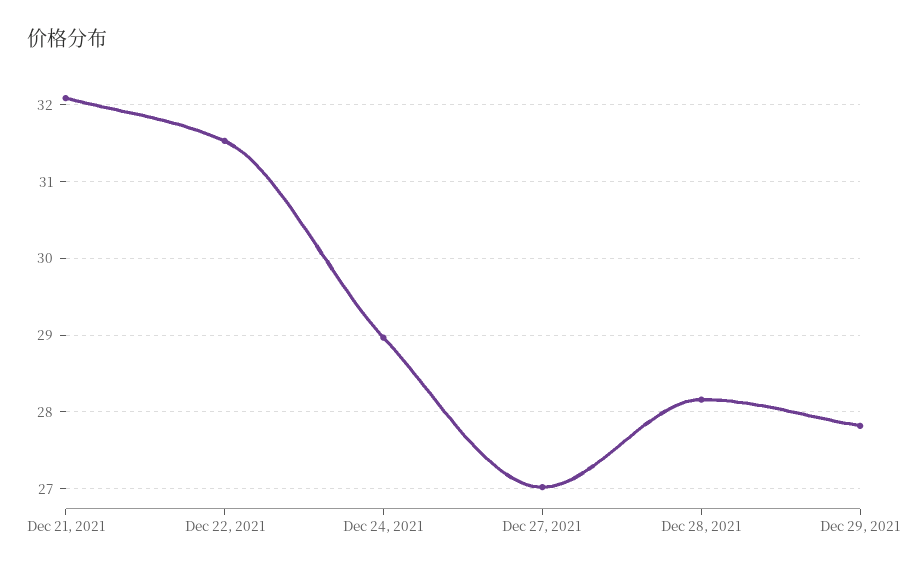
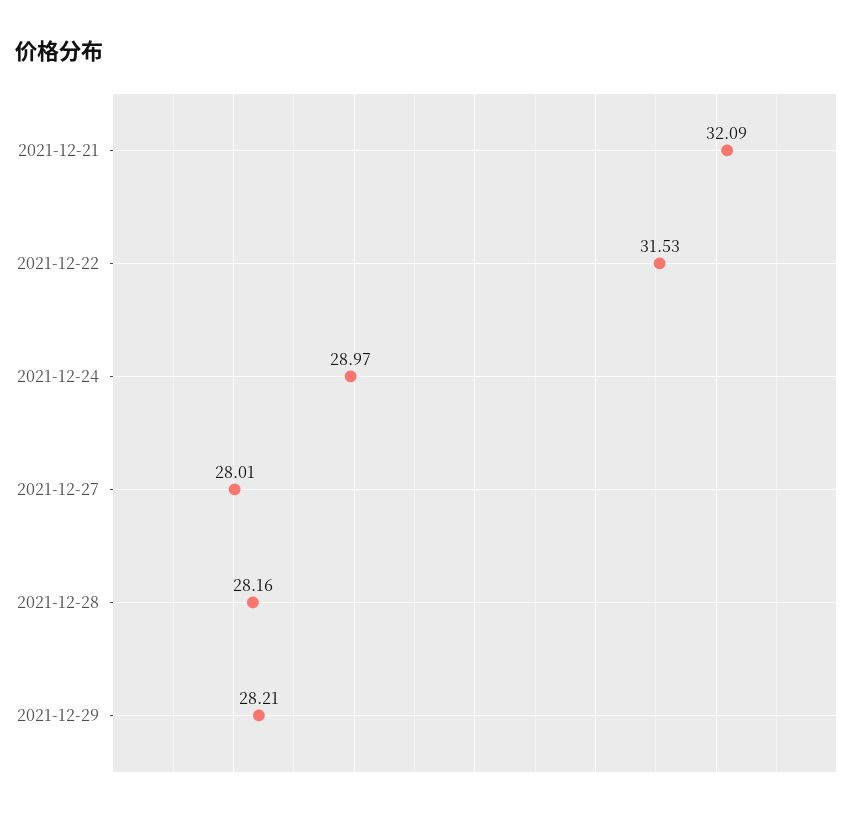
Dec 27, 2021: 27 -> 28.01
Dec 29, 2021: 27.8 -> 28.21

